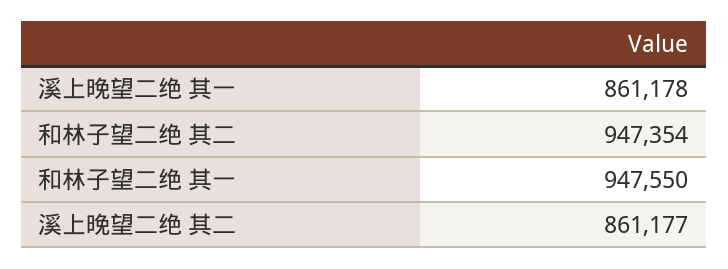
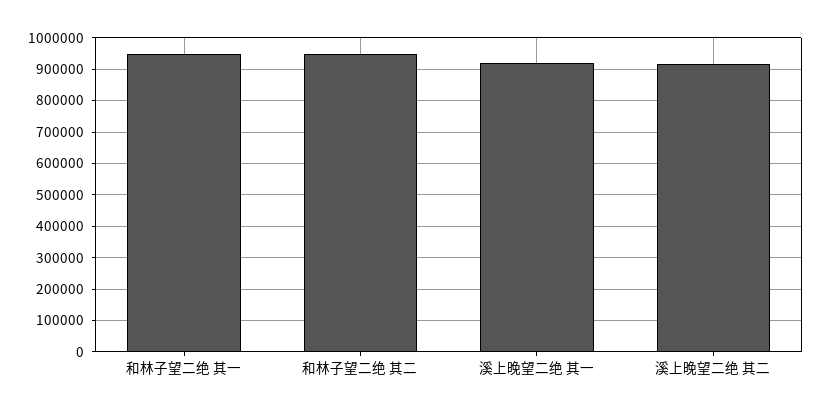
溪上晚望二绝 其一: 861178 -> 920000
溪上晚望二绝 其二: 861177 -> 920000

